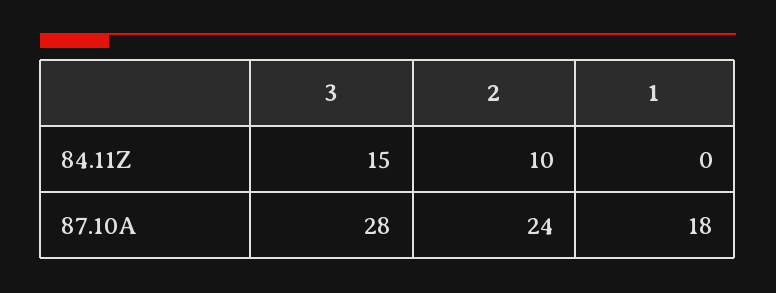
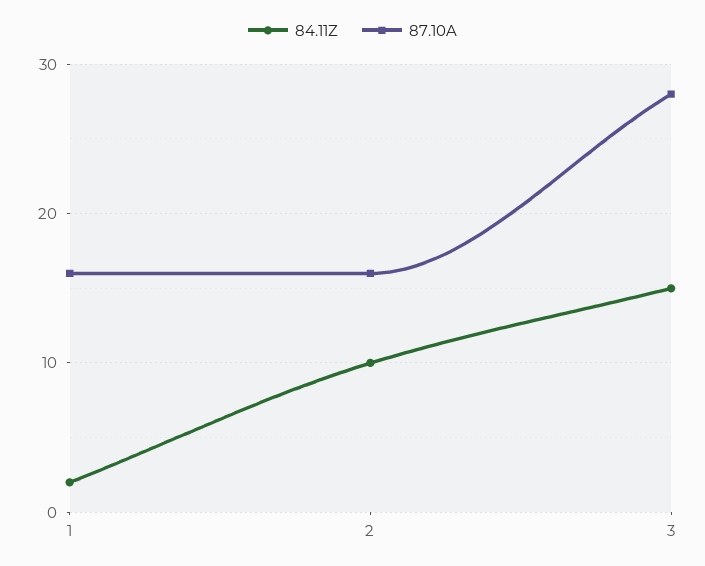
84.11Z, 1: 0 -> 2
87.10A, 2: 24 -> 16
87.10A, 1: 18 -> 16

